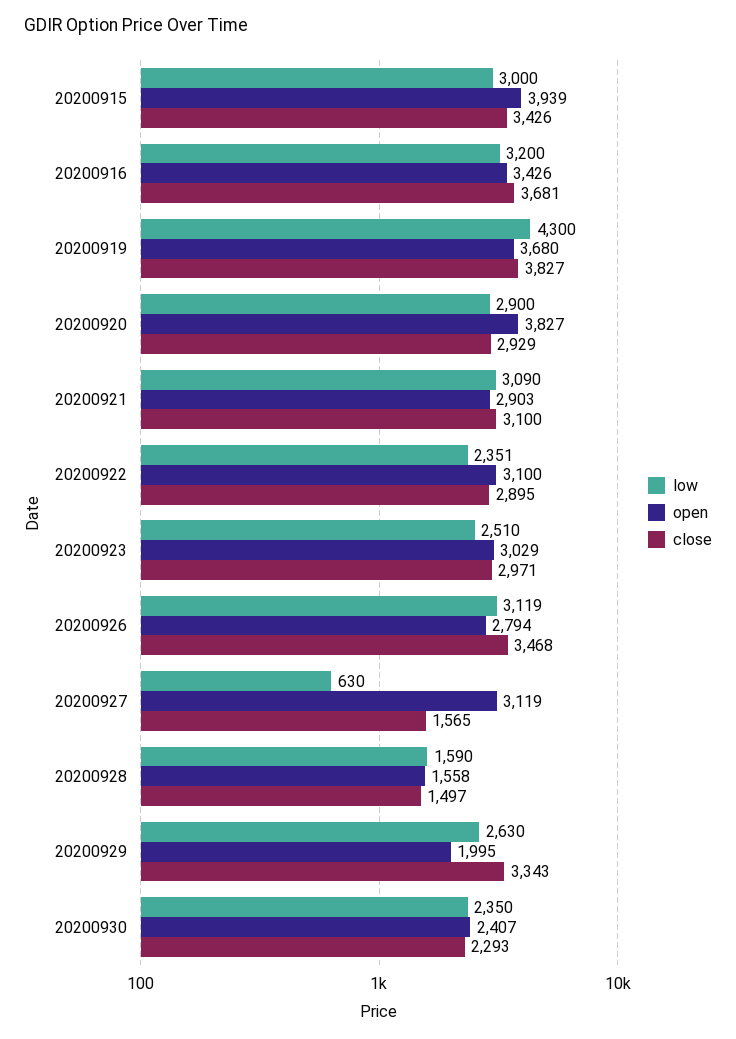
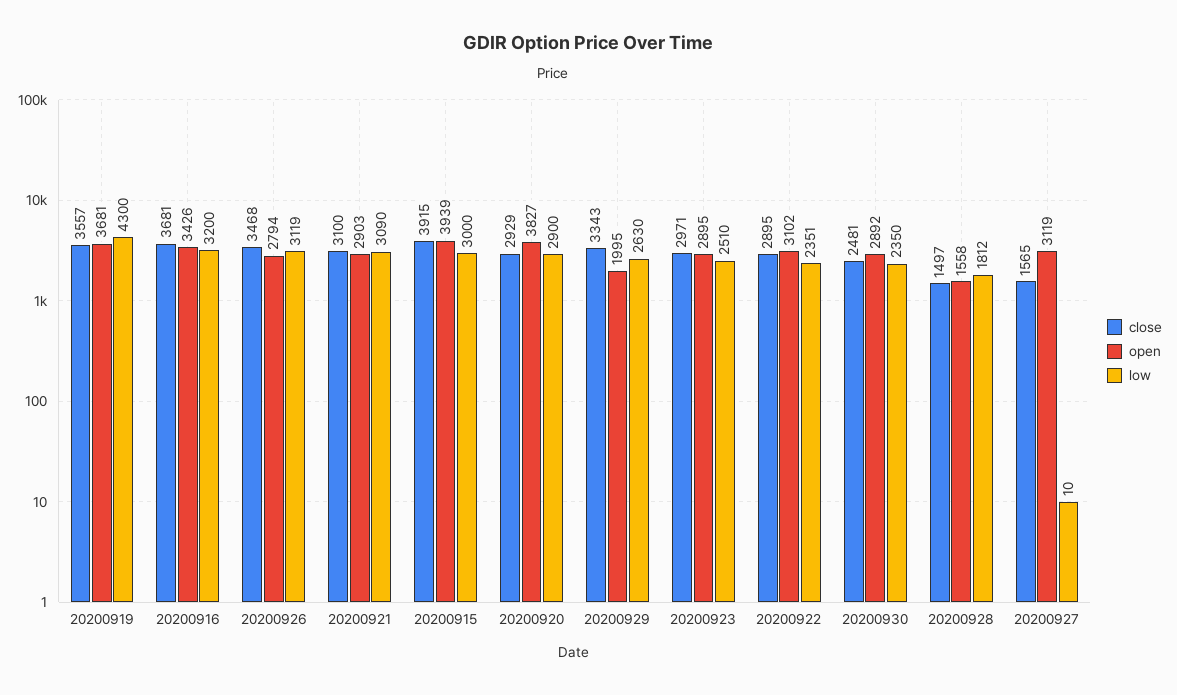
close, 20200915: 3426 -> 3915
open, 20200919: 3680 -> 3681
close, 20200919: 3827 -> 3557
open, 20200922: 3100 -> 3102
open, 20200923: 3029 -> 2895
low, 20200927: 630 -> 10
low, 20200928: 1590 -> 1812
open, 20200930: 2407 -> 2892
close, 20200930: 2293 -> 2481

